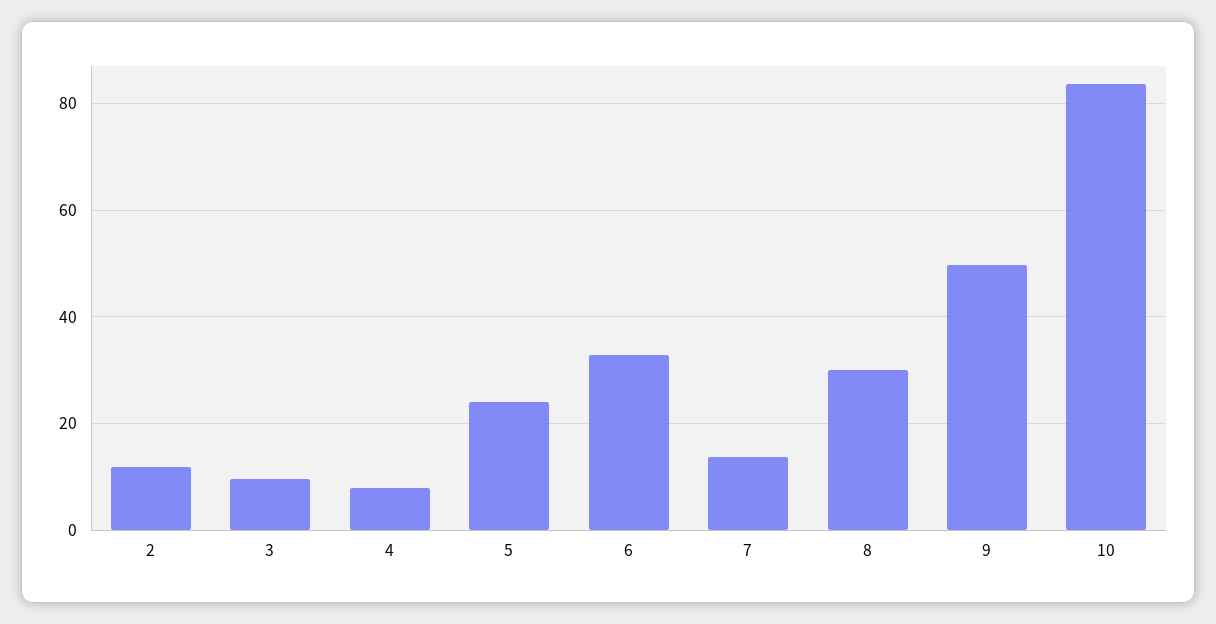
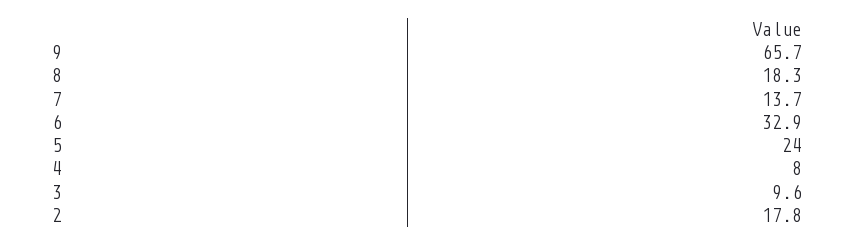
2: 12 -> 17.8
8: 30 -> 18.3
9: 50 -> 65.7
10: 84 -> none

